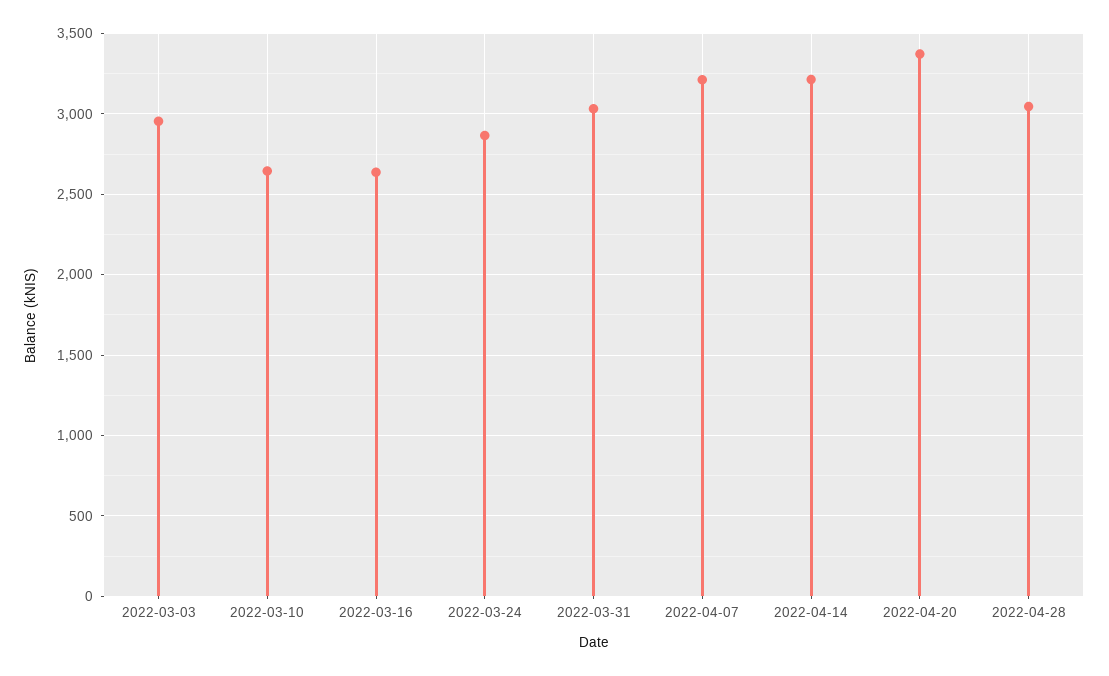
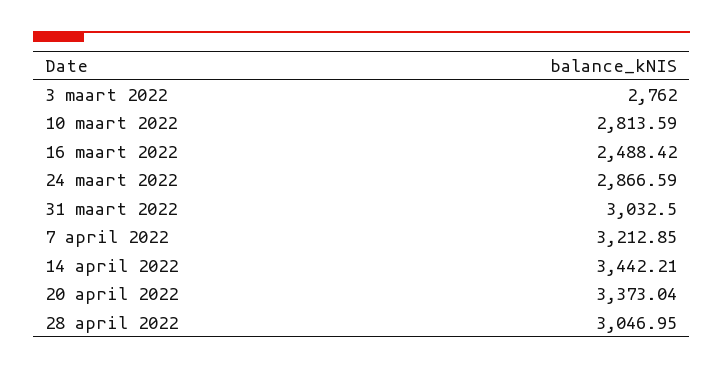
2022-03-03: 2950 -> 2762
2022-03-10: 2650 -> 2813.59
2022-03-16: 2650 -> 2488.42
2022-04-14: 3200 -> 3442.21

